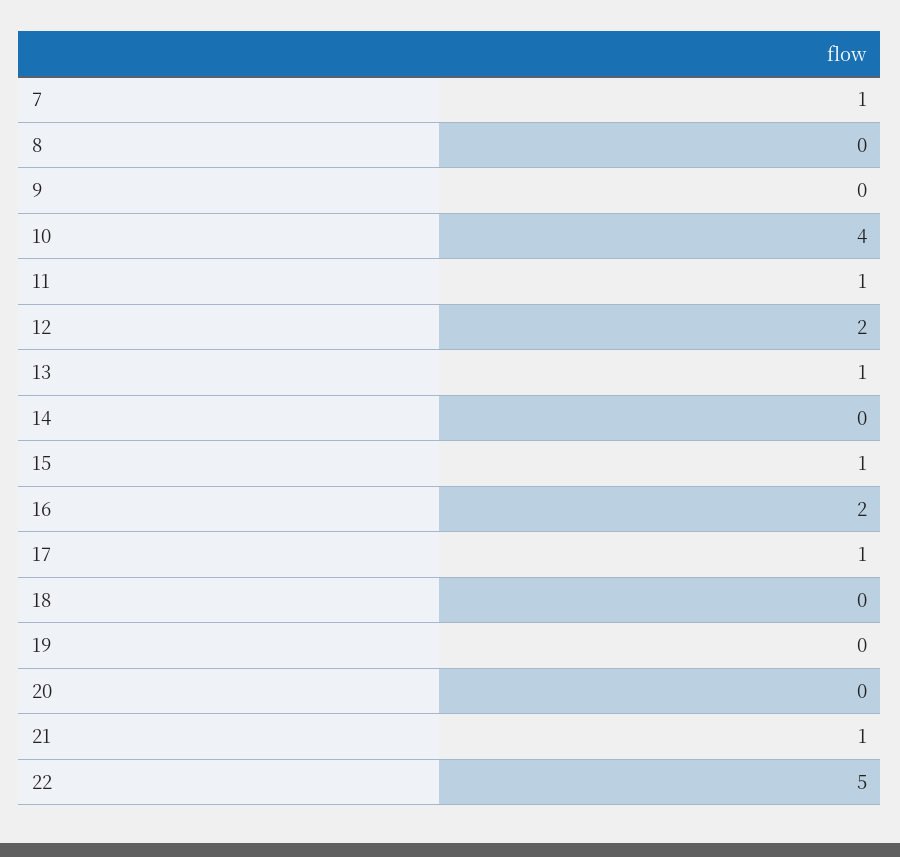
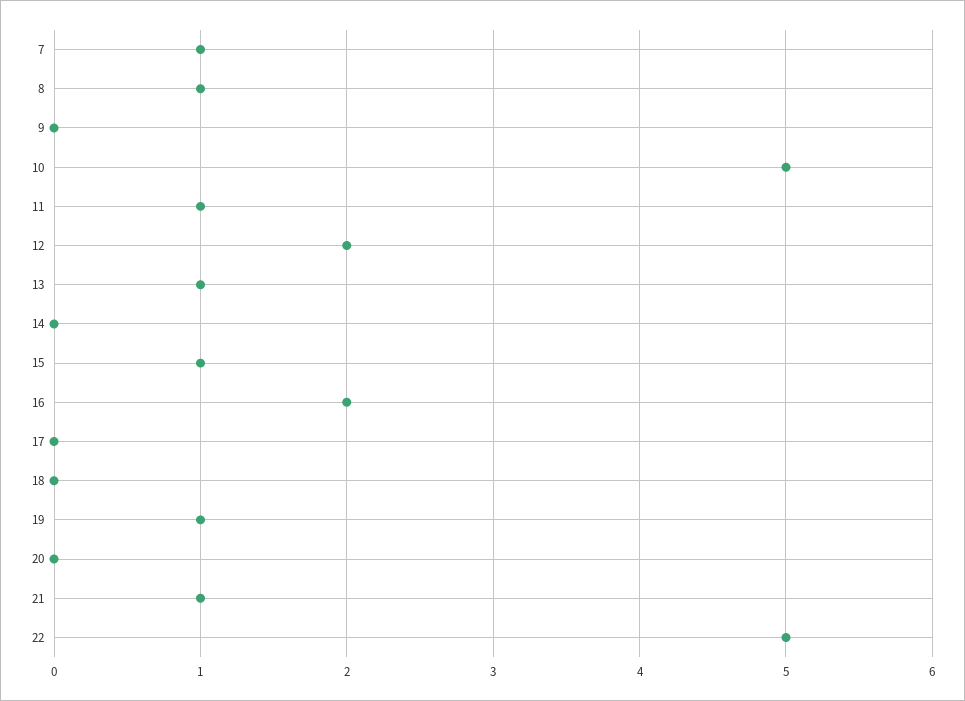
8: 0 -> 1
10: 4 -> 5
17: 1 -> 0
19: 0 -> 1

